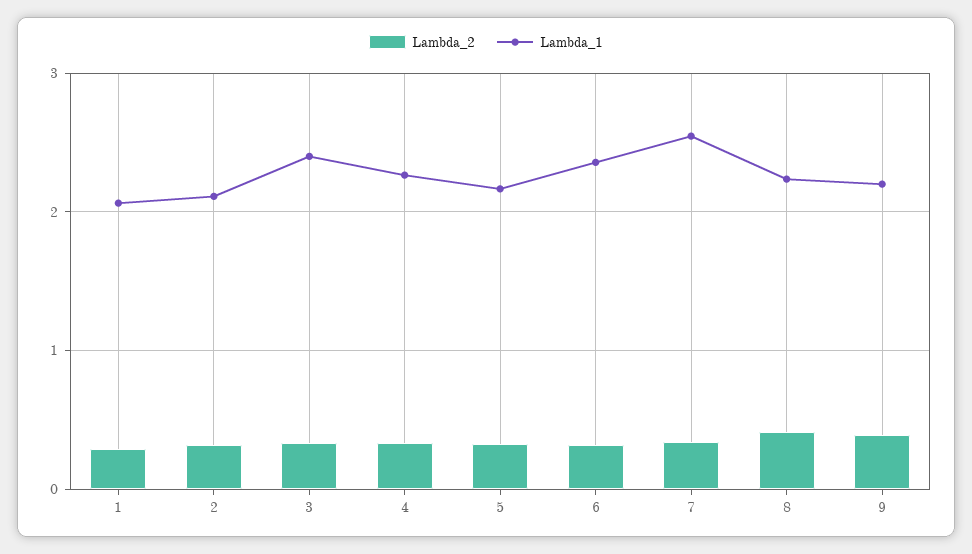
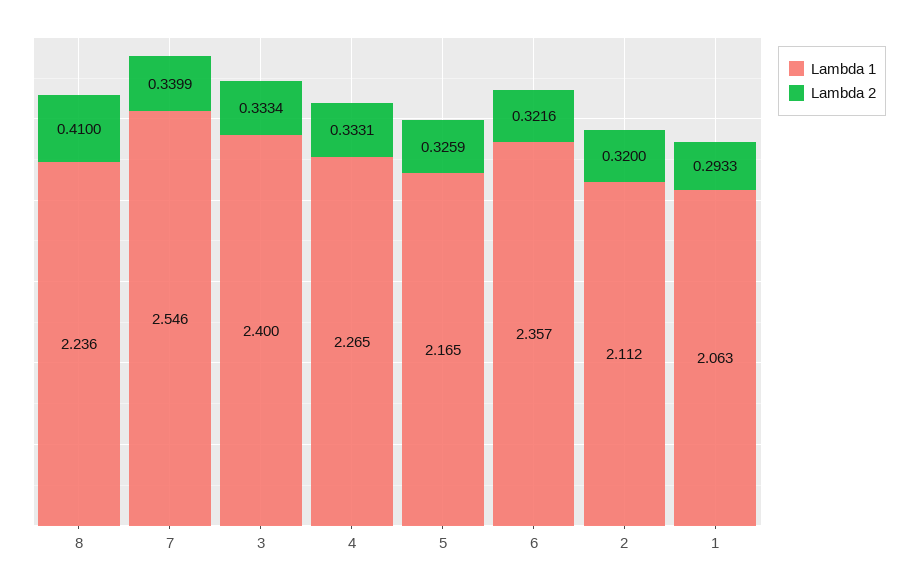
Lambda_2, 9: 0.4 -> none
Lambda_1, 9: 2.2 -> none

